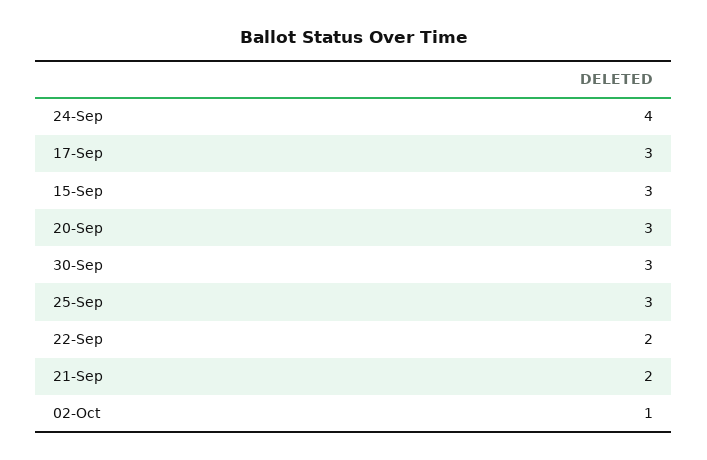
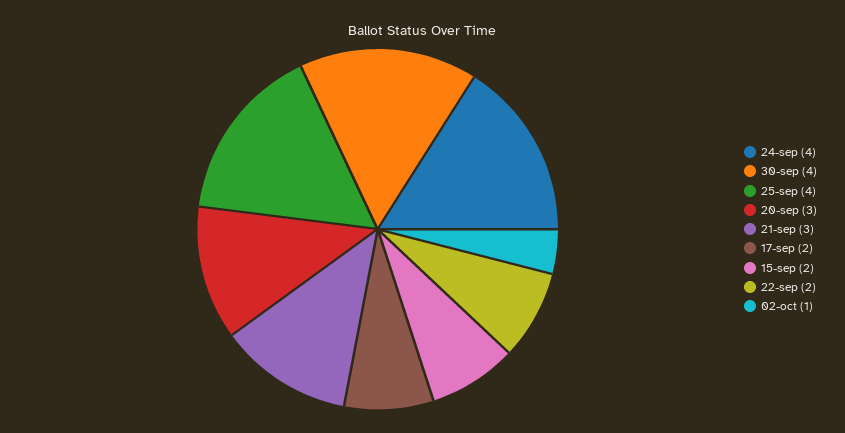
17-Sep: 3 -> 2
15-Sep: 3 -> 2
30-Sep: 3 -> 4
25-Sep: 3 -> 4
21-Sep: 2 -> 3

